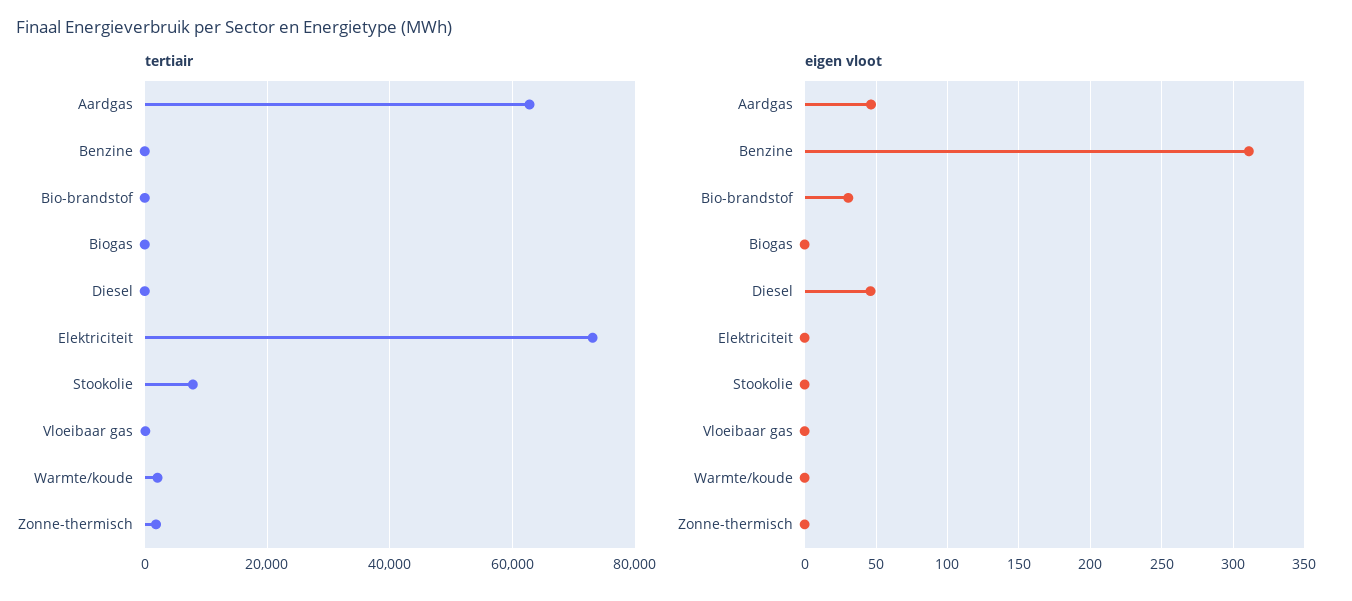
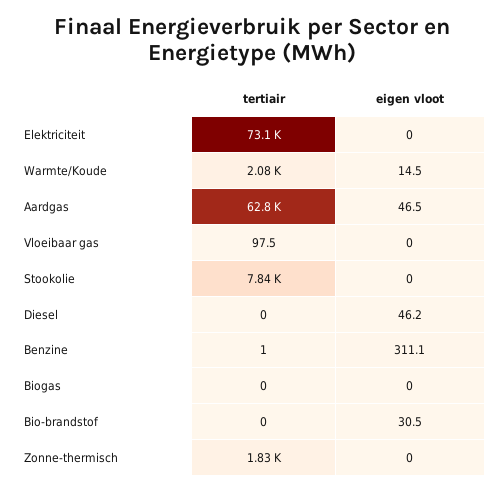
eigen vloot, Warmte/koude: 0 -> 14.5

